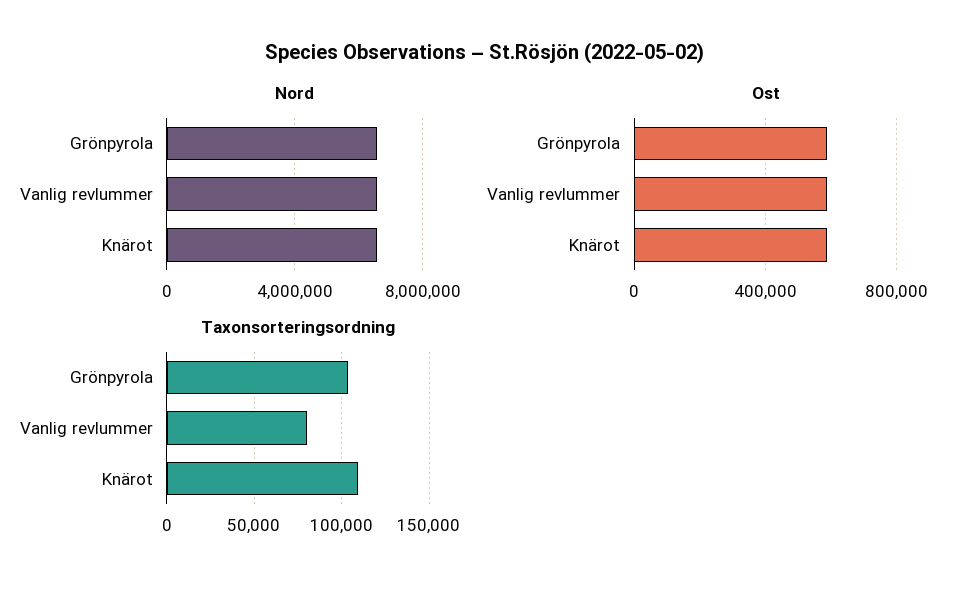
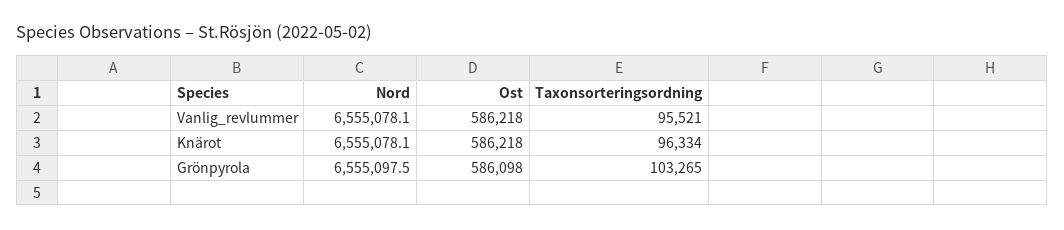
Taxonsorteringsordning, Vanlig revlummer: 80000 -> 95521
Taxonsorteringsordning, Knärot: 110000 -> 96334

